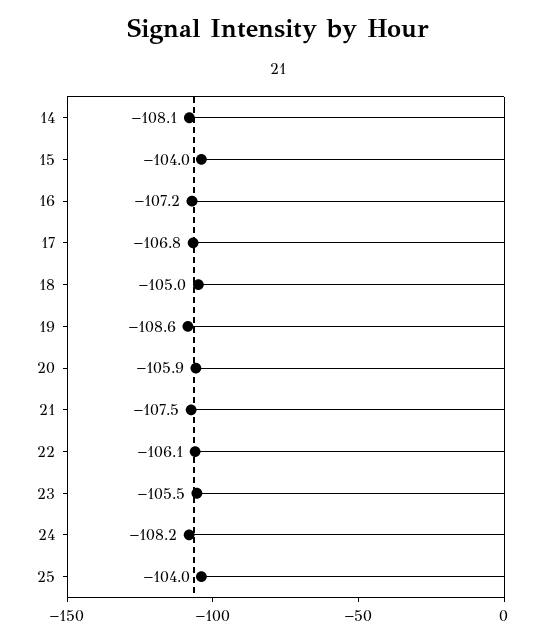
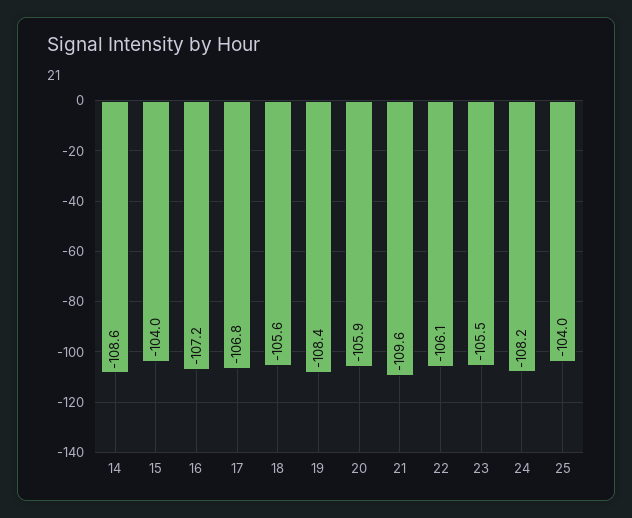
14: -108.1 -> -108.6
18: -105 -> -105.6
19: -108.6 -> -108.4
21: -107.5 -> -109.6

